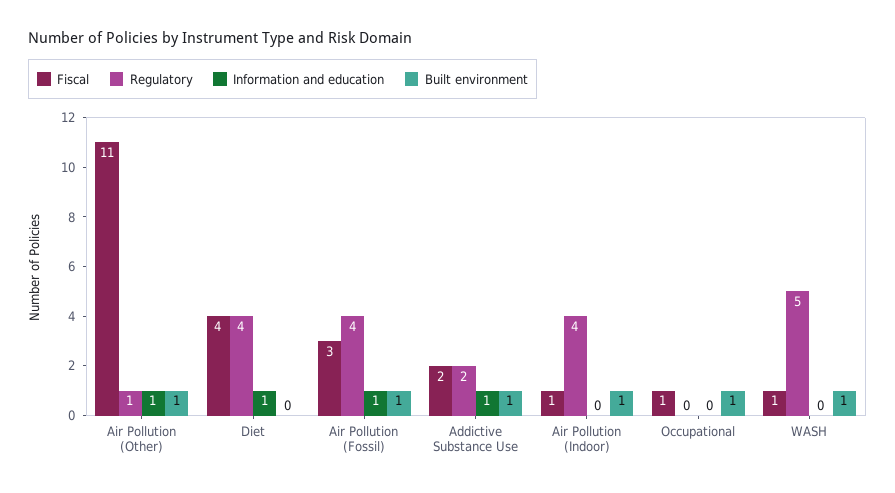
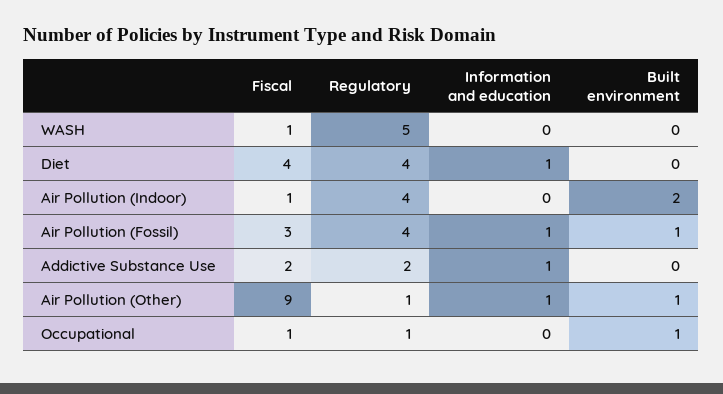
Fiscal, Air Pollution (Other): 11 -> 9
Built environment, Addictive Substance Use: 1 -> 0
Built environment, Air Pollution (Indoor): 1 -> 2
Regulatory, Occupational: 0 -> 1
Built environment, WASH: 1 -> 0

